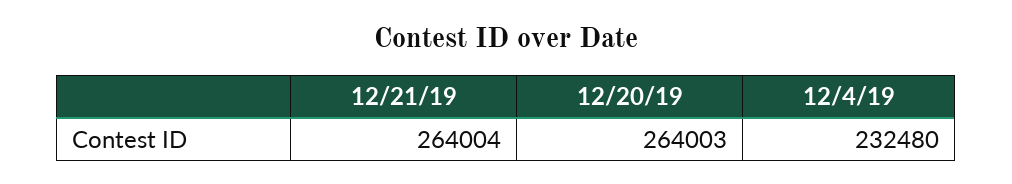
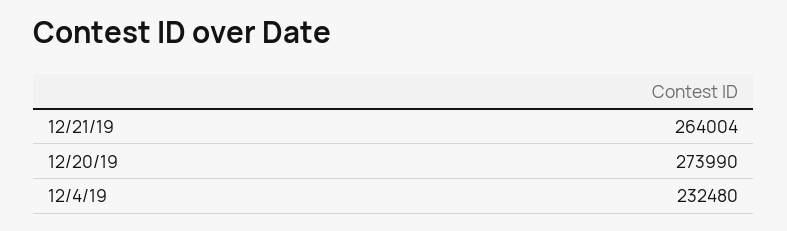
12/20/19: 264003 -> 273990

